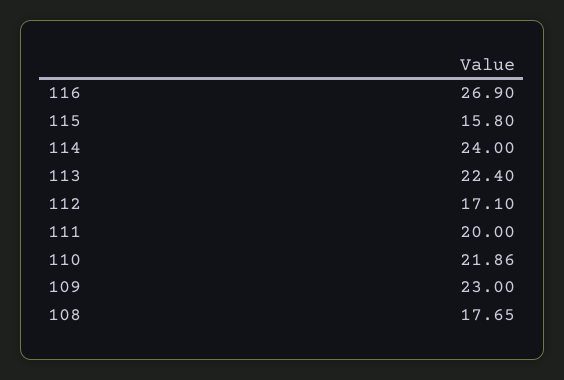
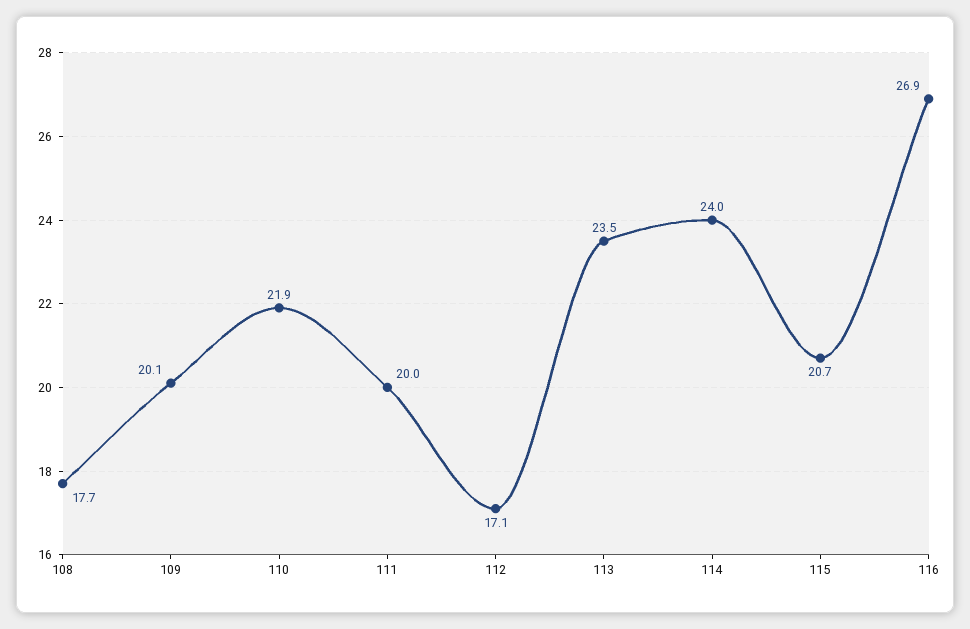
115: 15.8 -> 20.7
113: 22.4 -> 23.5
109: 23 -> 20.1

